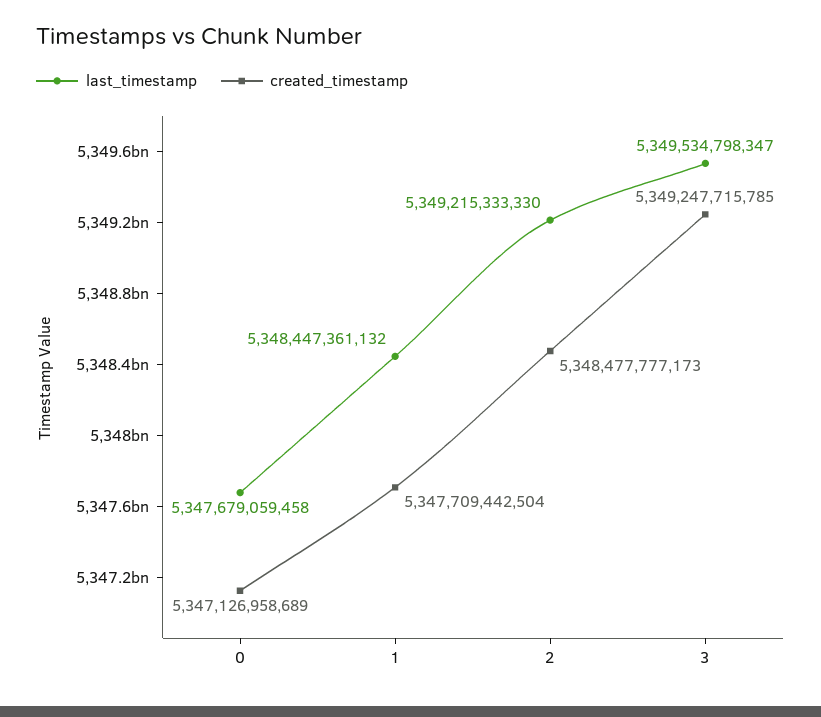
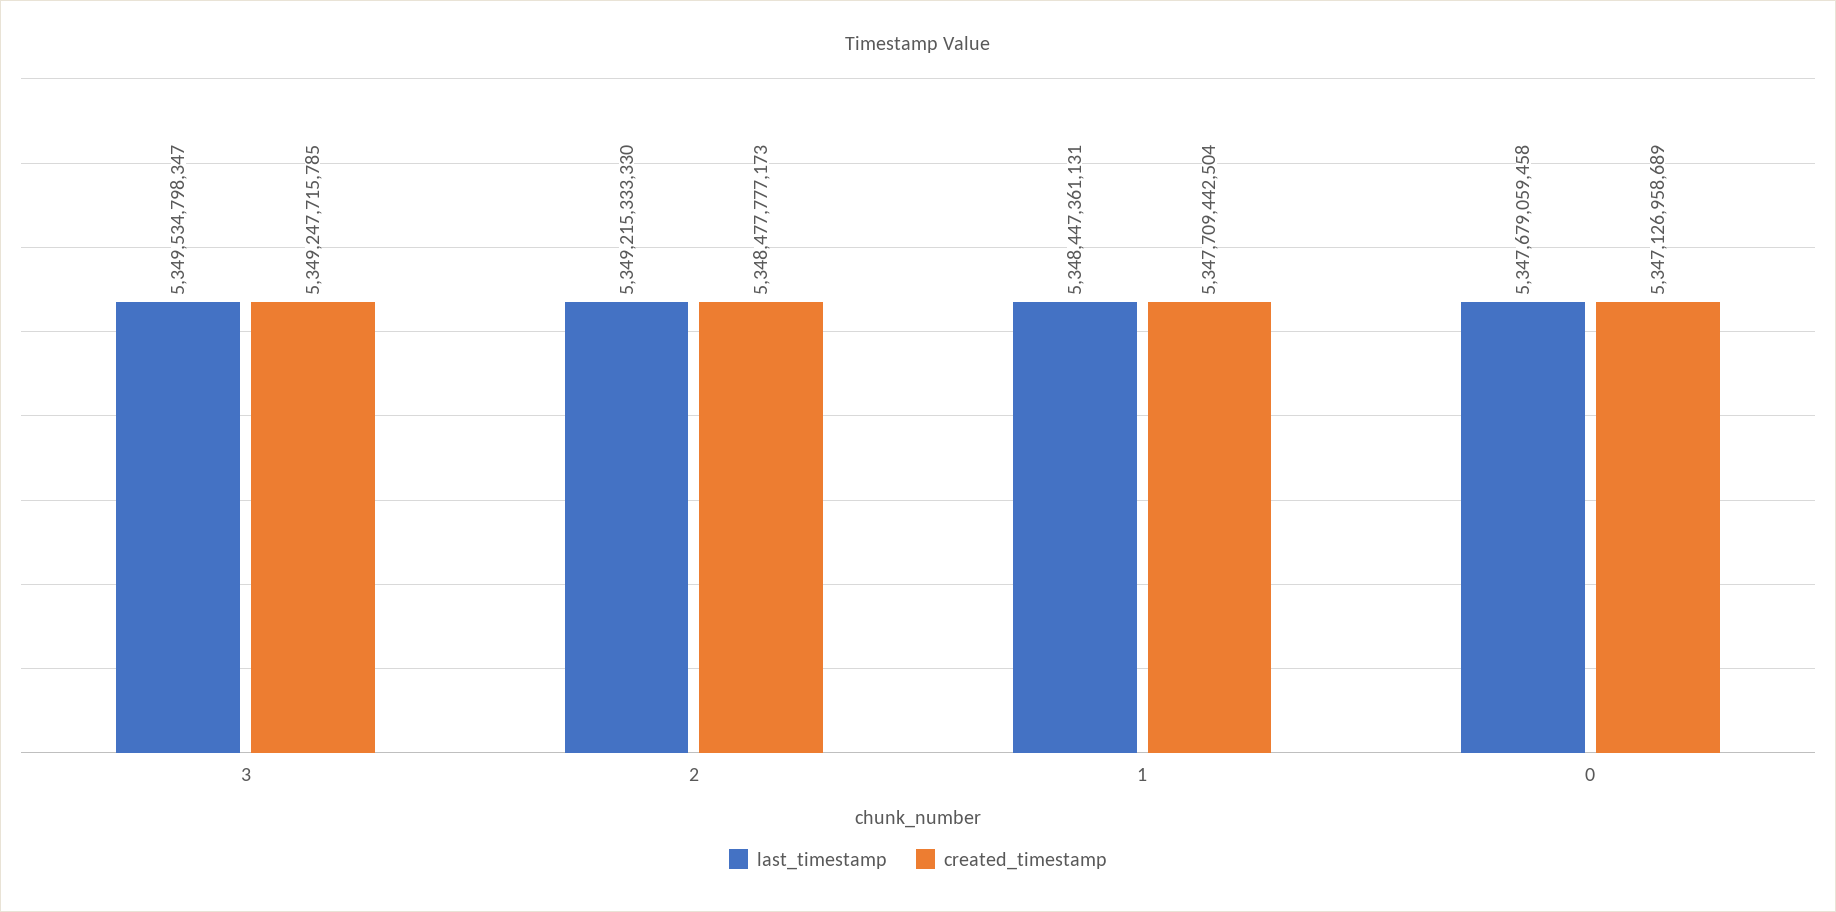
last_timestamp, 1: 5348447361132 -> 5348447361131

